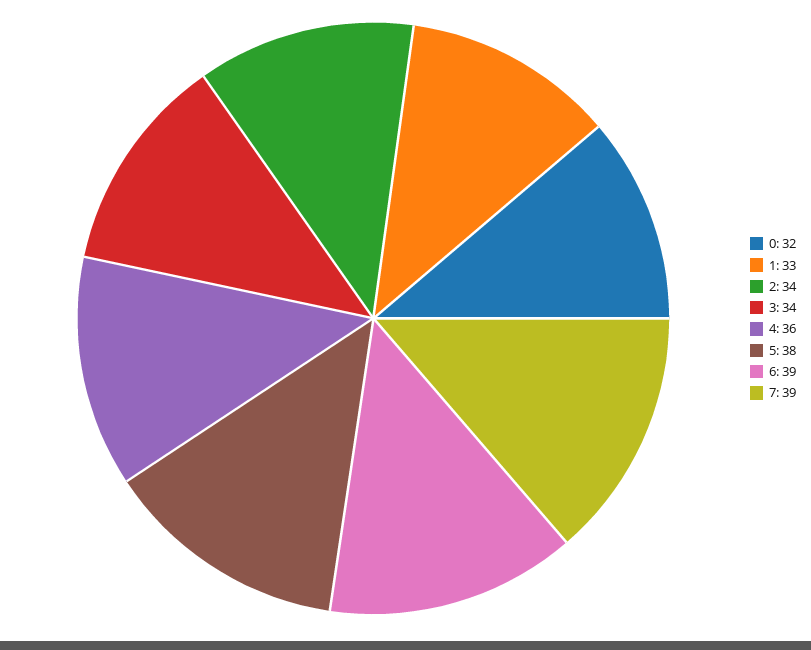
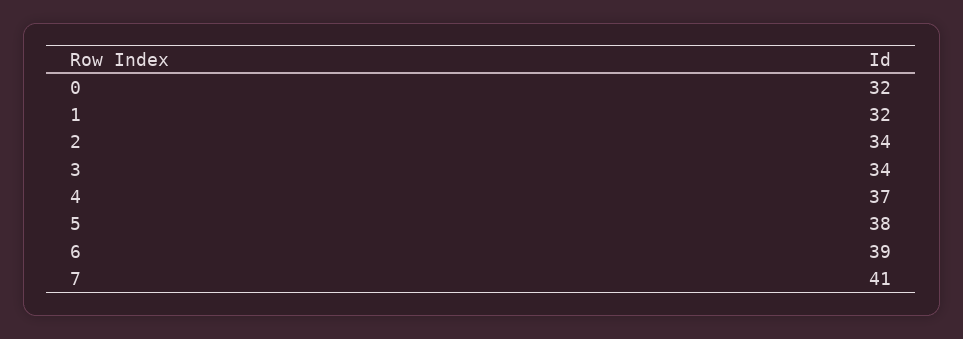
1: 33 -> 32
4: 36 -> 37
7: 39 -> 41

